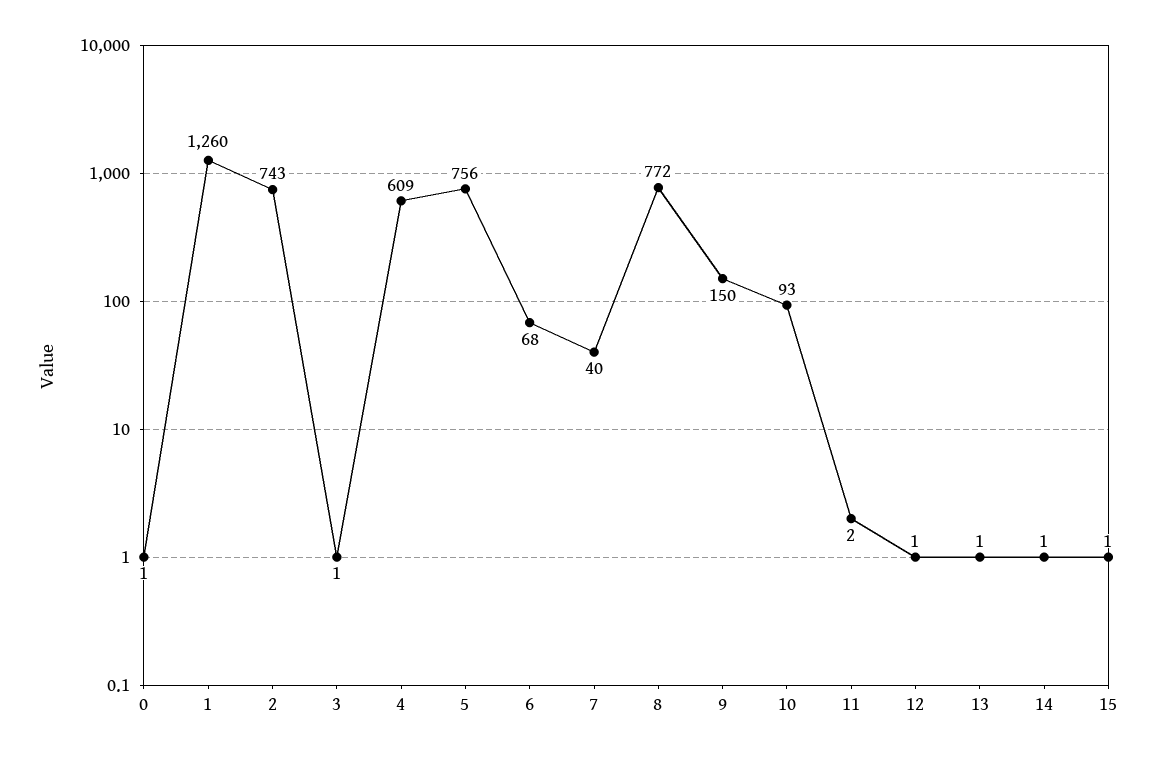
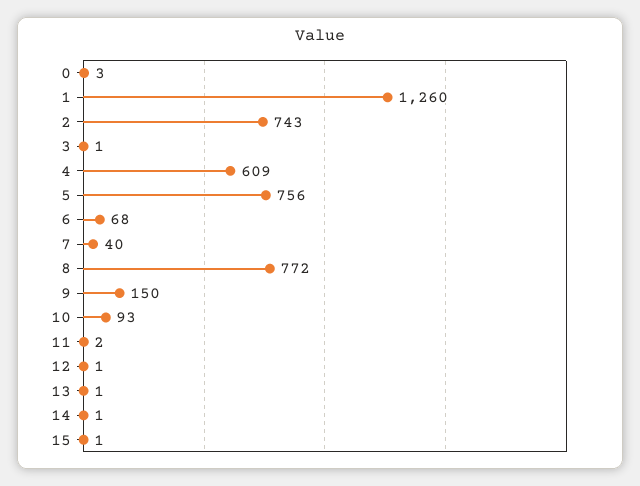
0: 1 -> 3

